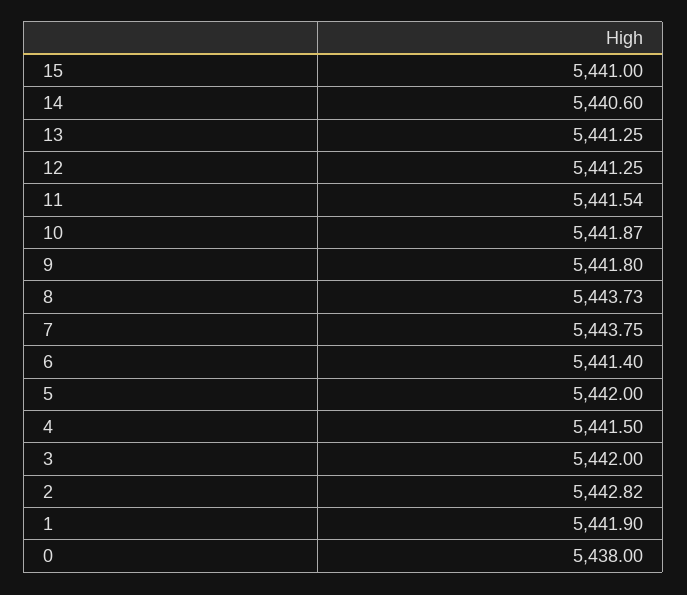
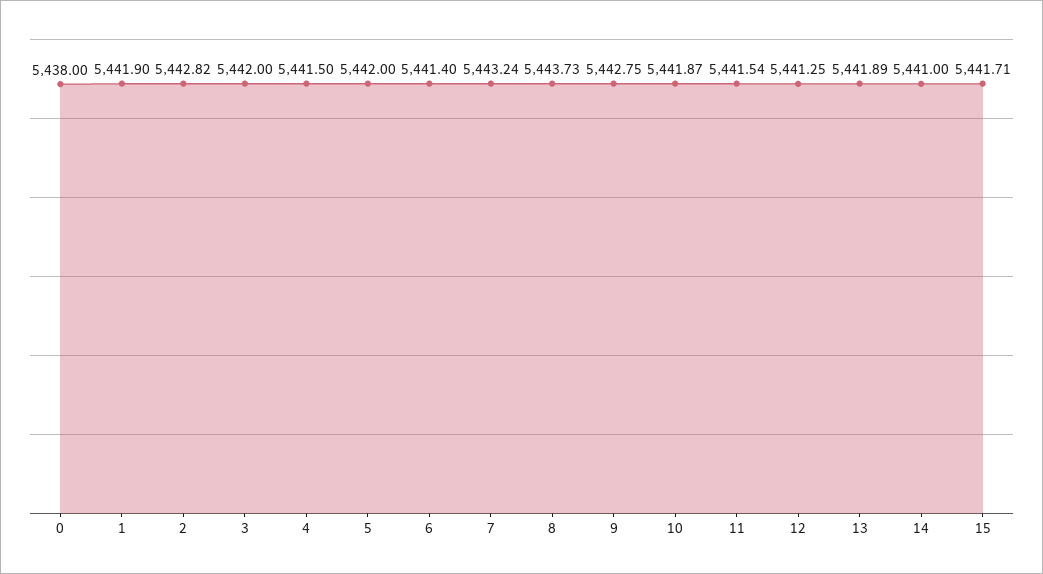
15: 5441 -> 5441.71
14: 5440.6 -> 5441
13: 5441.25 -> 5441.89
9: 5441.8 -> 5442.75
7: 5443.75 -> 5443.24

